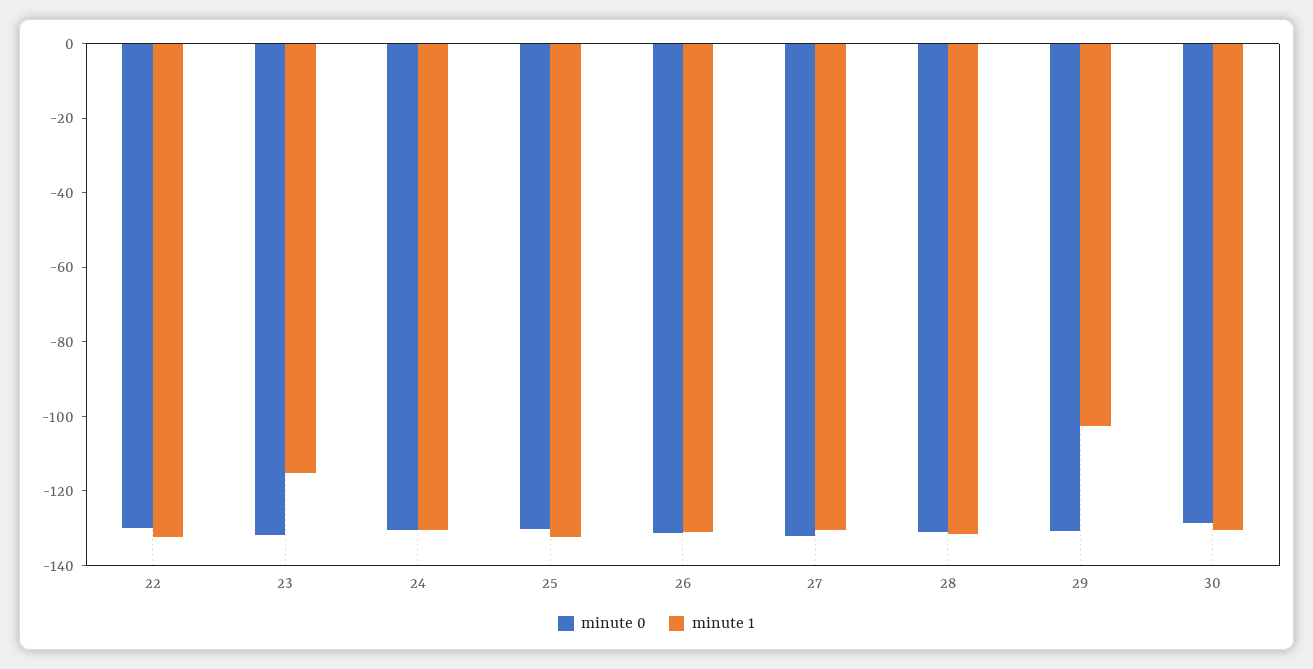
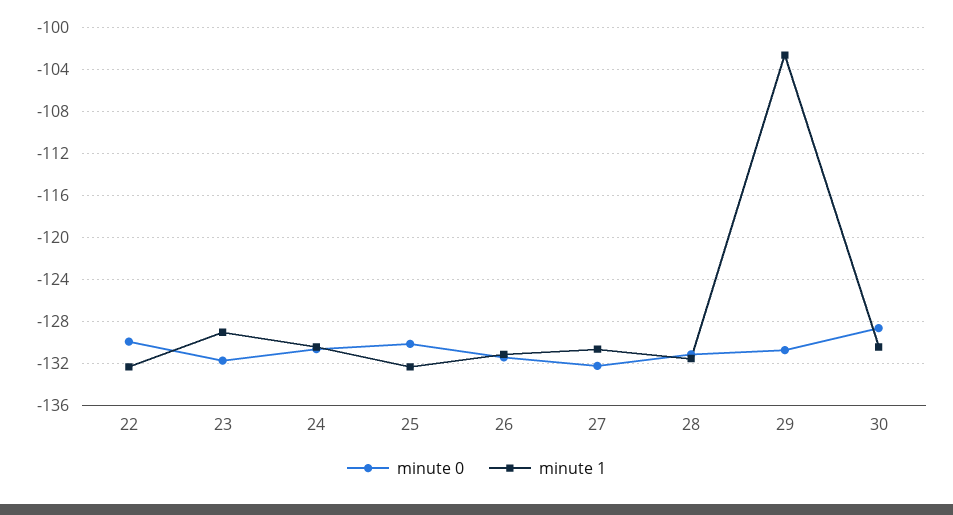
minute 1, 23: -115 -> -129

